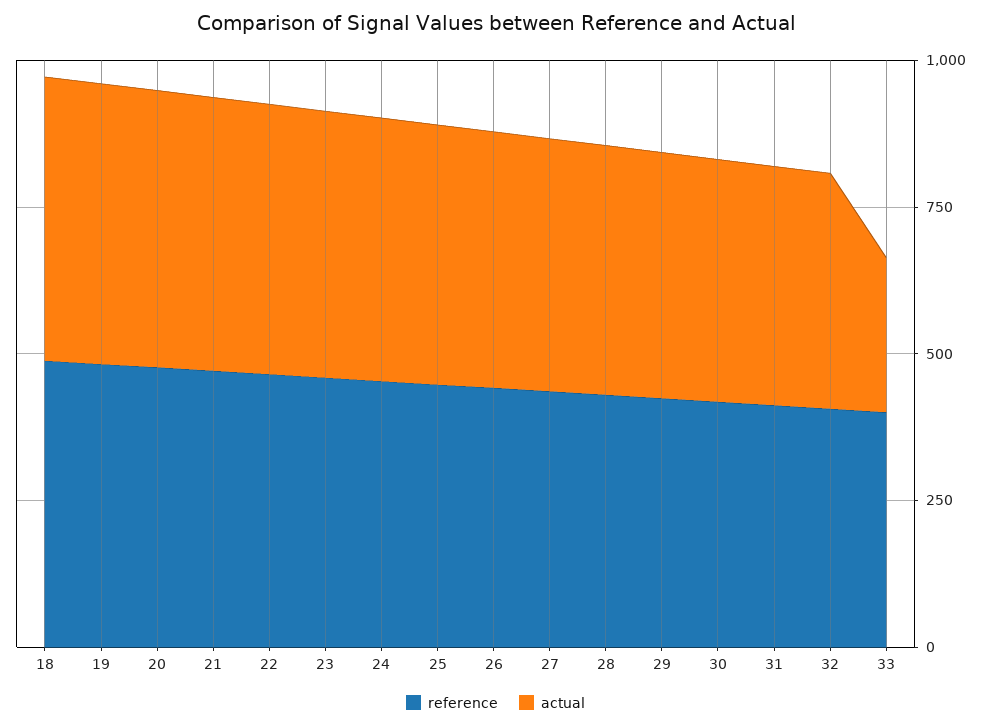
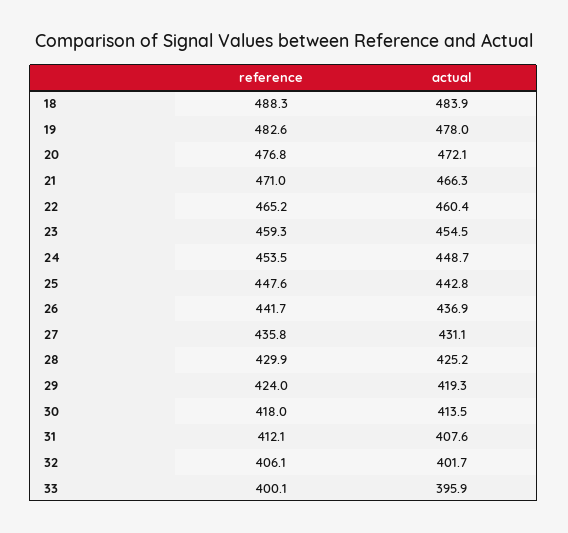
actual, 33: 250 -> 395.9

